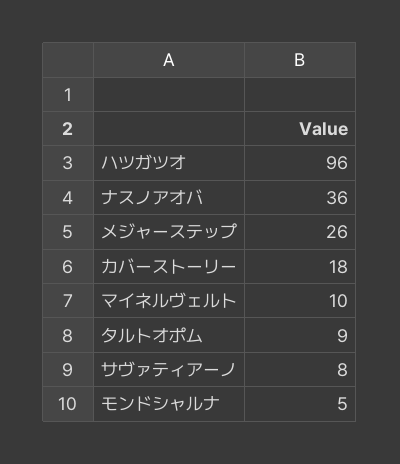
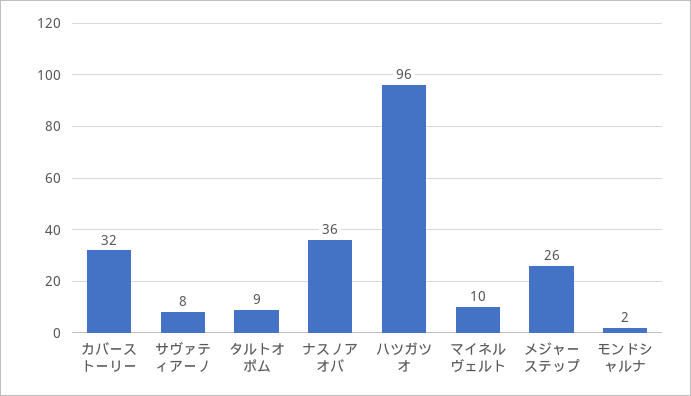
カバーストーリー: 18 -> 32
モンドシャルナ: 5 -> 2

